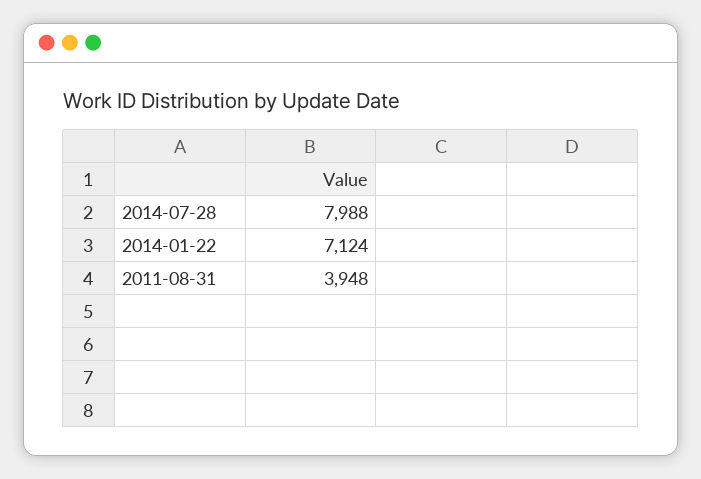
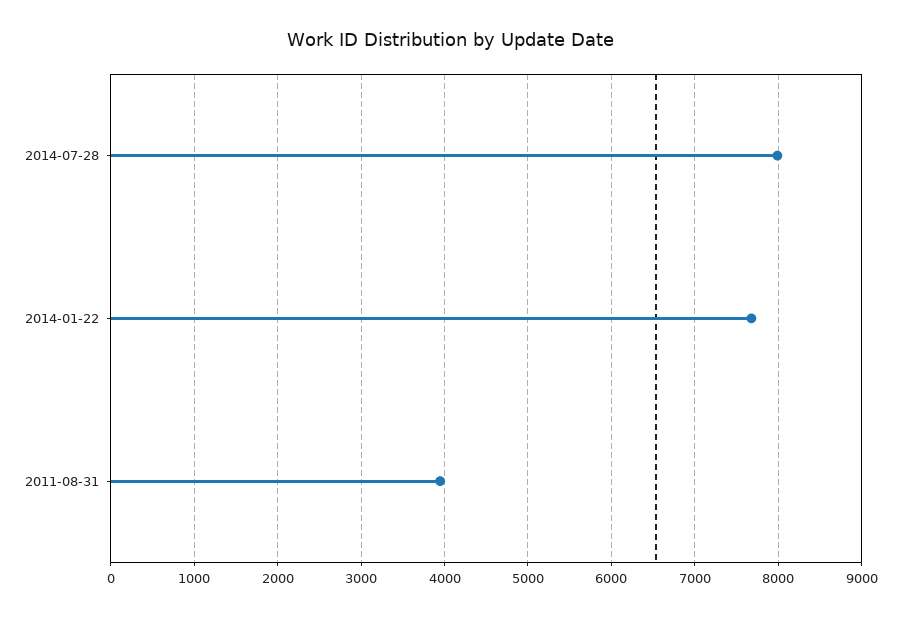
2014-01-22: 7124 -> 7700

